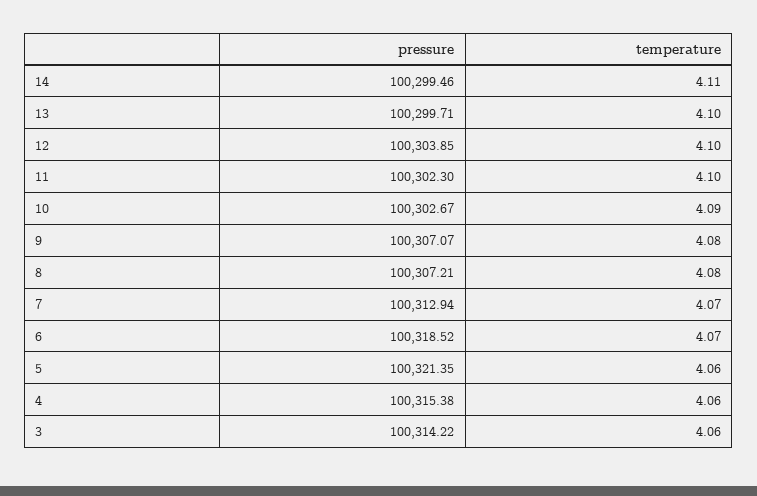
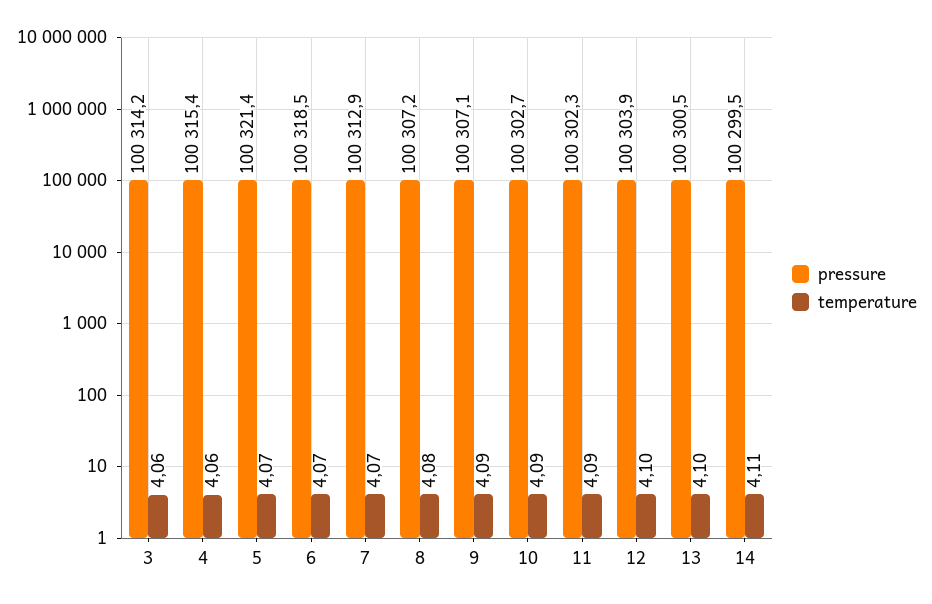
pressure, 13: 100299.71 -> 100300.5
temperature, 11: 4.1 -> 4.09
temperature, 9: 4.08 -> 4.09
temperature, 5: 4.06 -> 4.07

